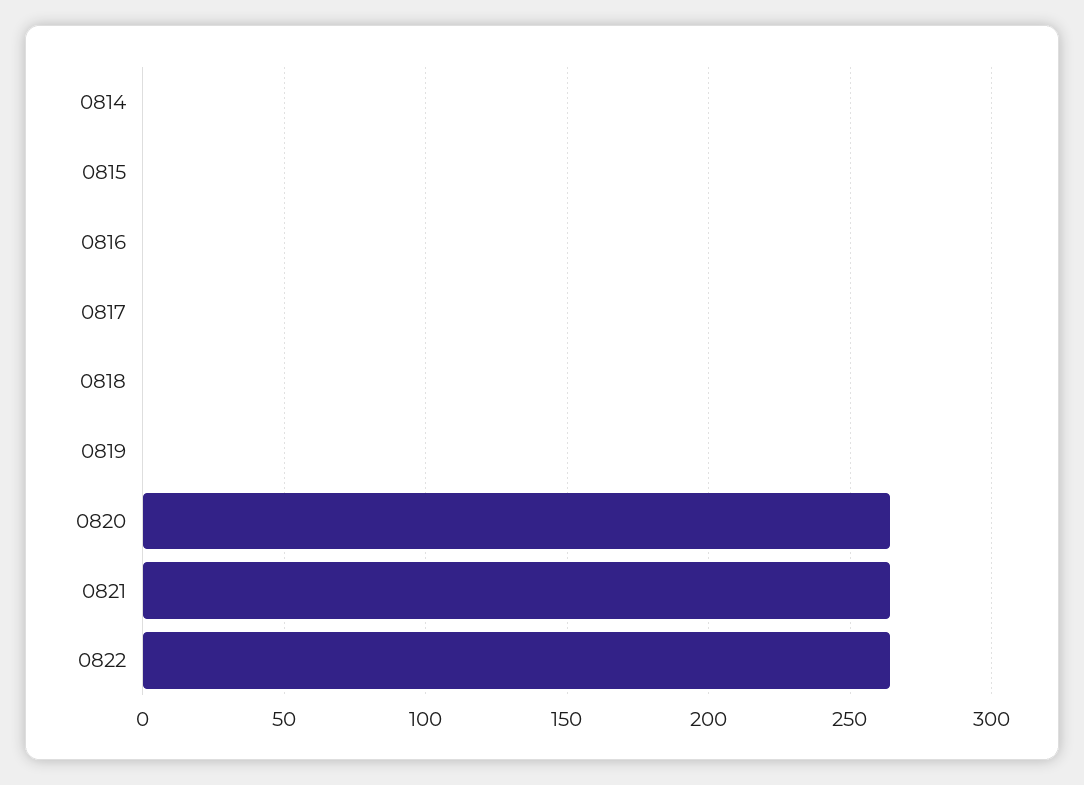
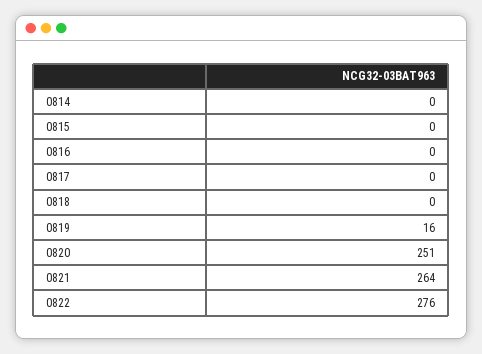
0819: 0 -> 16
0820: 265 -> 251
0822: 265 -> 276

